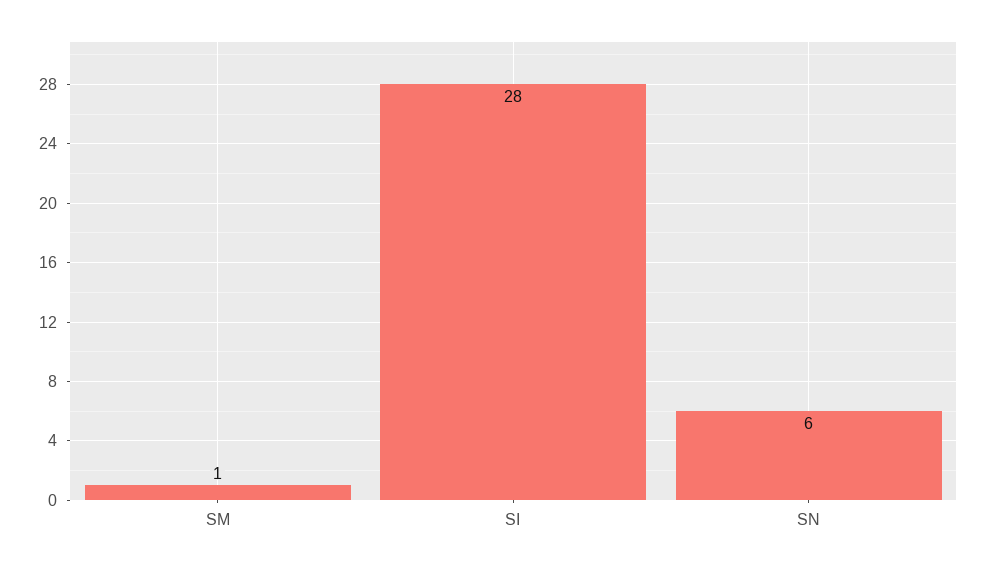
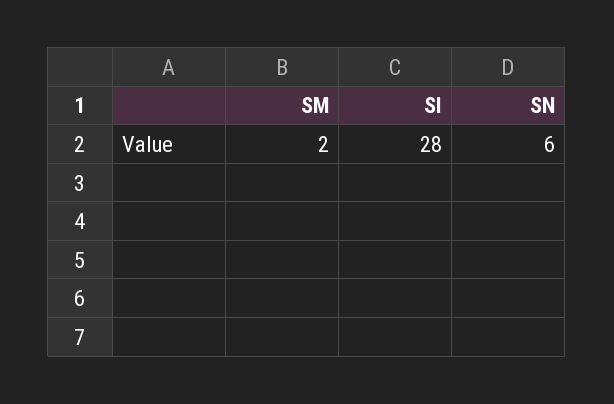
SM: 1 -> 2

